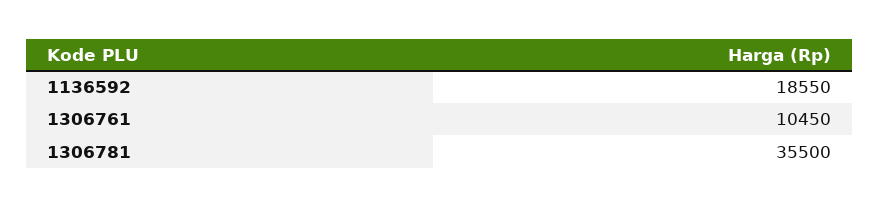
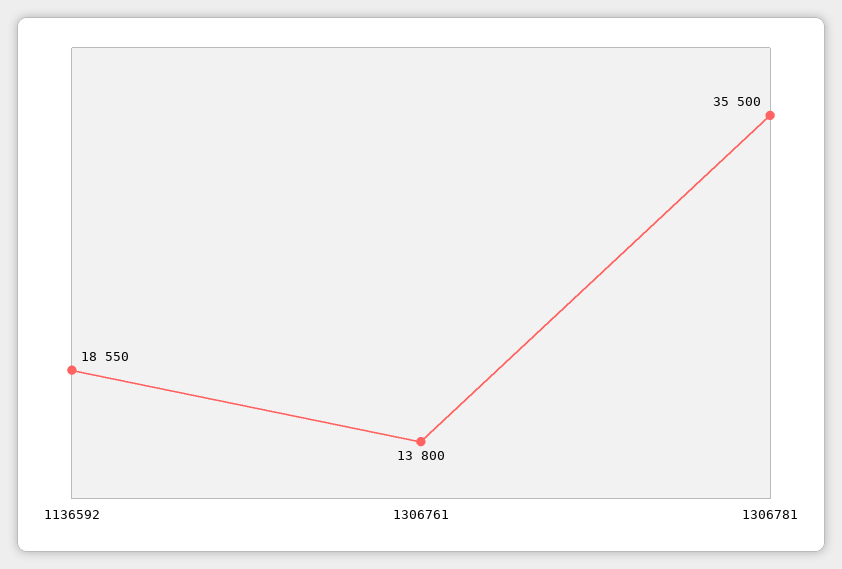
1306761: 10450 -> 13800

